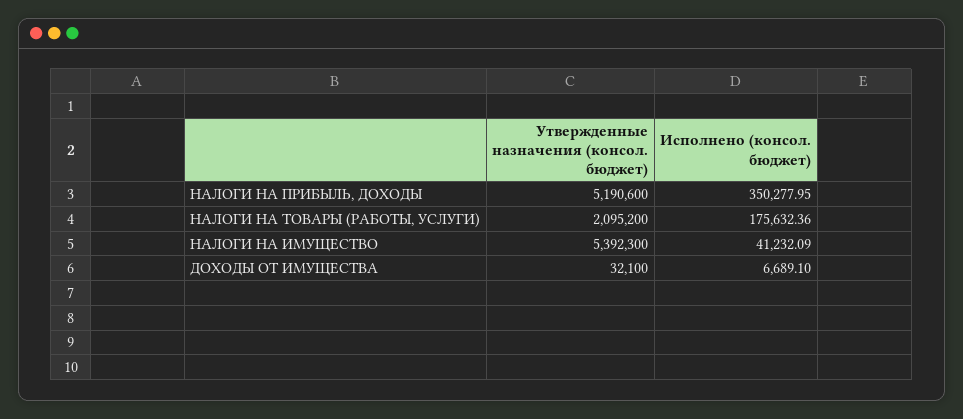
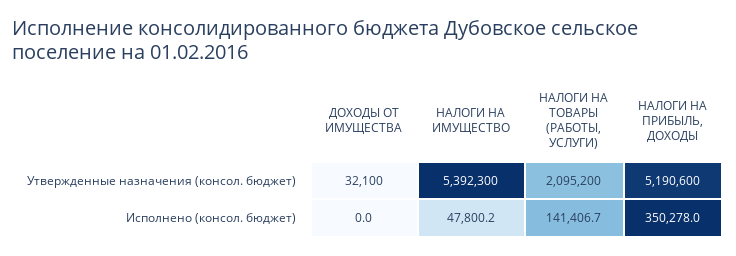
Исполнено (консол. бюджет), НАЛОГИ НА ТОВАРЫ (РАБОТЫ, УСЛУГИ): 175632.36 -> 141406.7
Исполнено (консол. бюджет), НАЛОГИ НА ИМУЩЕСТВО: 41232.09 -> 47800.2
Исполнено (консол. бюджет), ДОХОДЫ ОТ ИМУЩЕСТВА: 6689.1 -> 0

